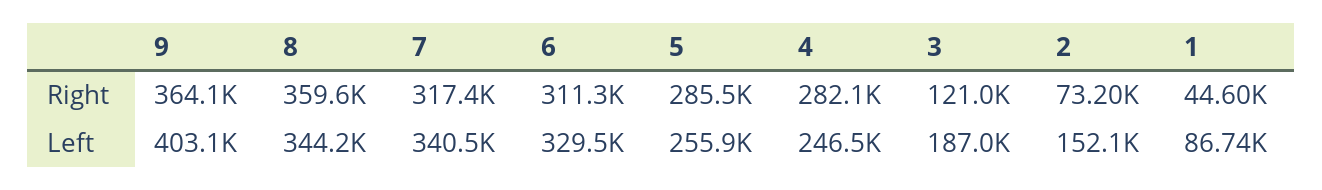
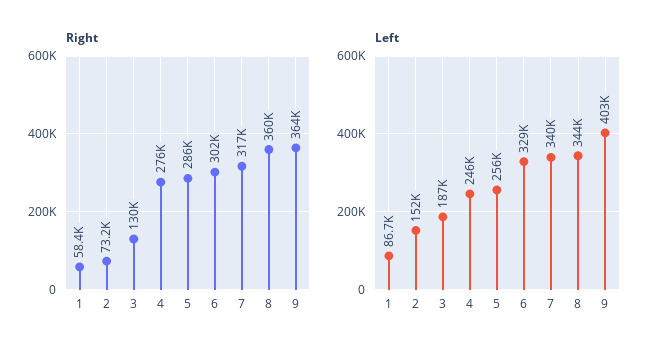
Right, 6: 311300 -> 302000
Right, 4: 282100 -> 276000
Right, 3: 121000 -> 130000
Right, 1: 44600 -> 58400

